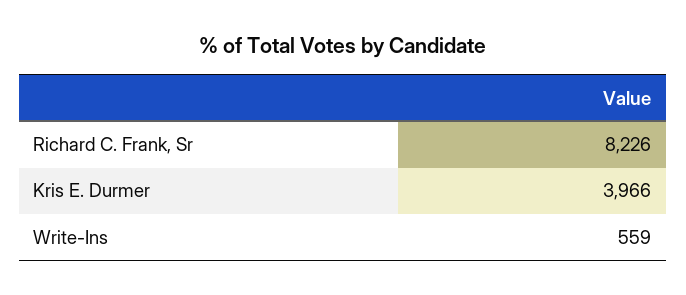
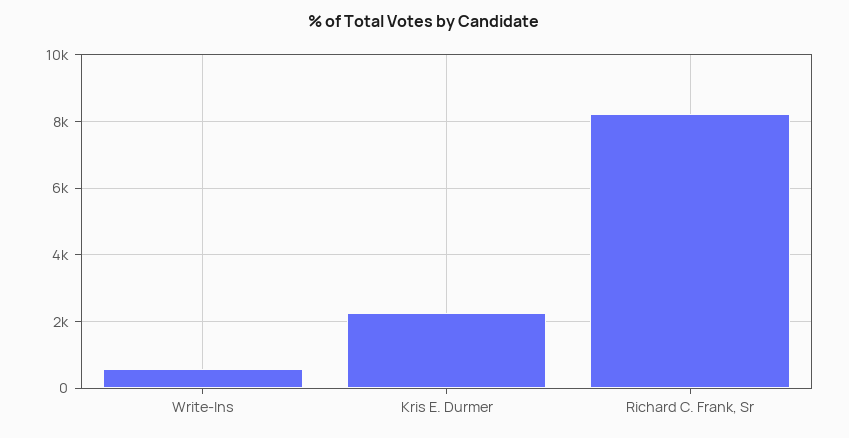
Kris E. Durmer: 3966 -> 2200

